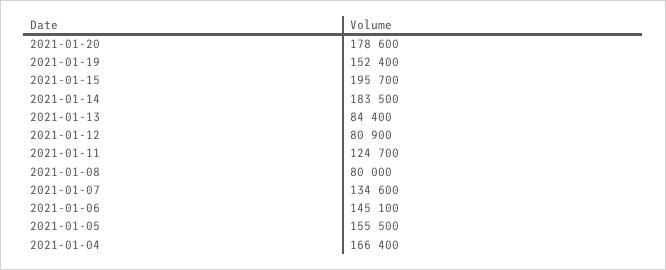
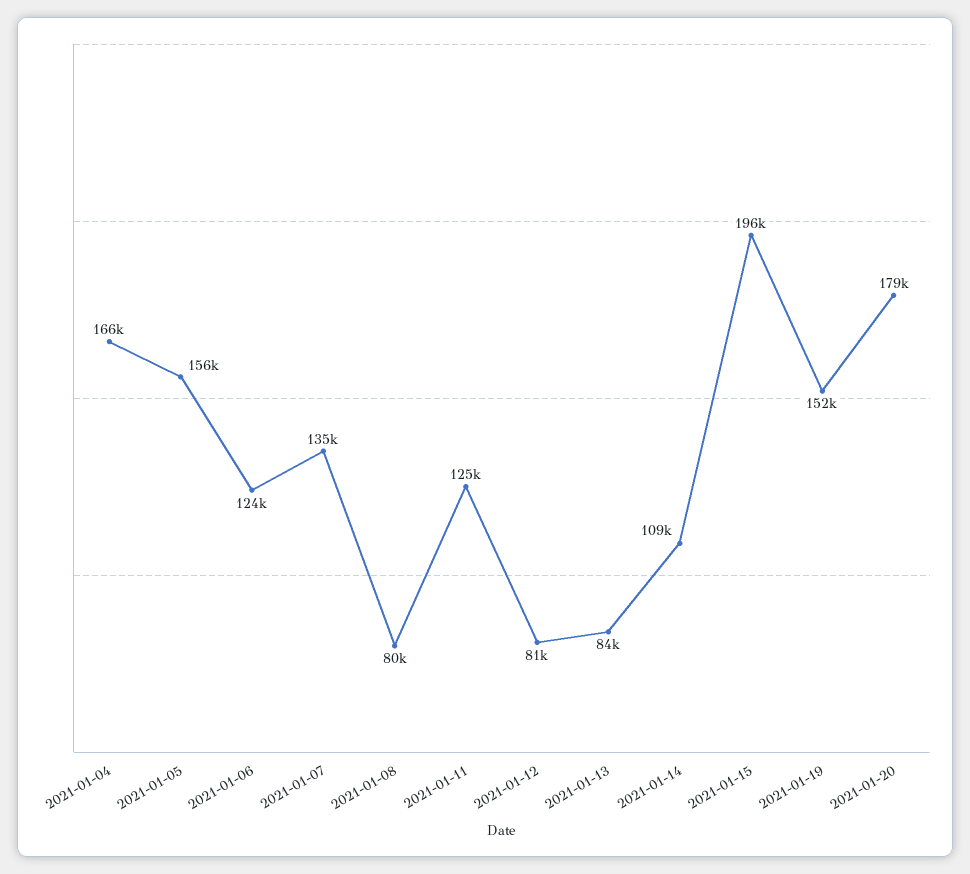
2021-01-14: 183500 -> 109000
2021-01-06: 145100 -> 124000

